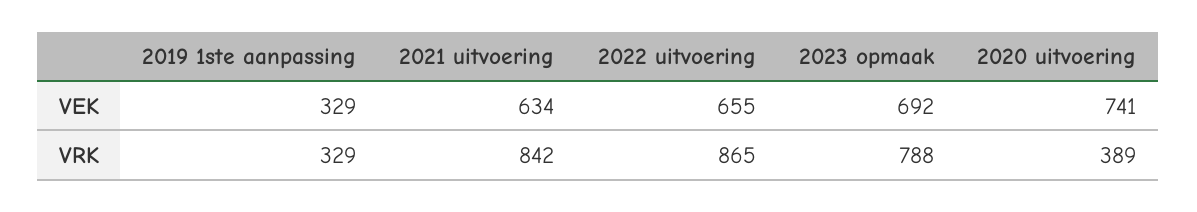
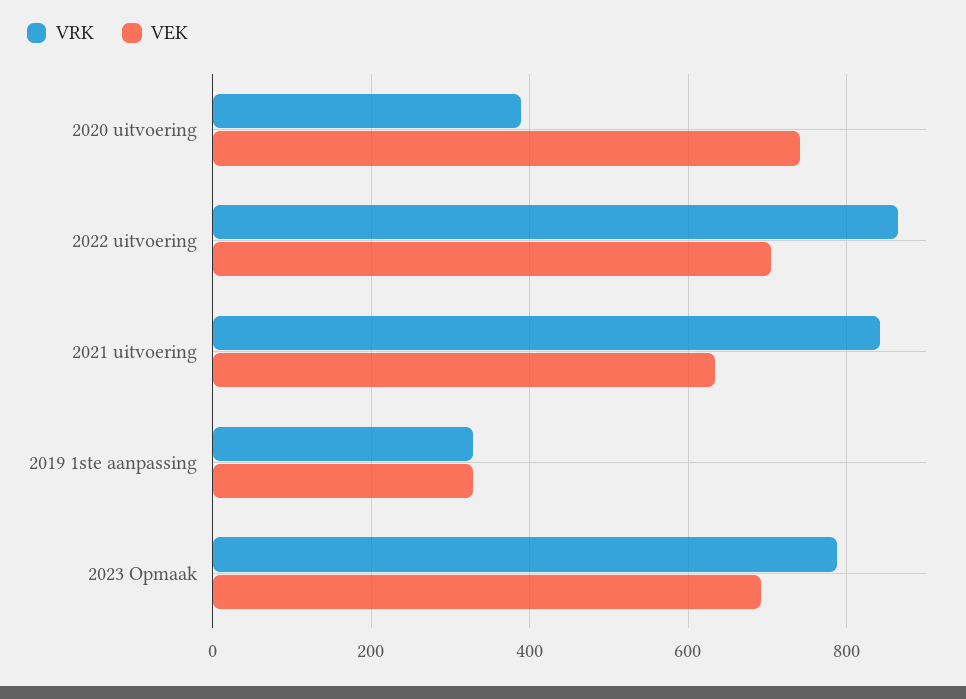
VEK, 2022 uitvoering: 655 -> 700

